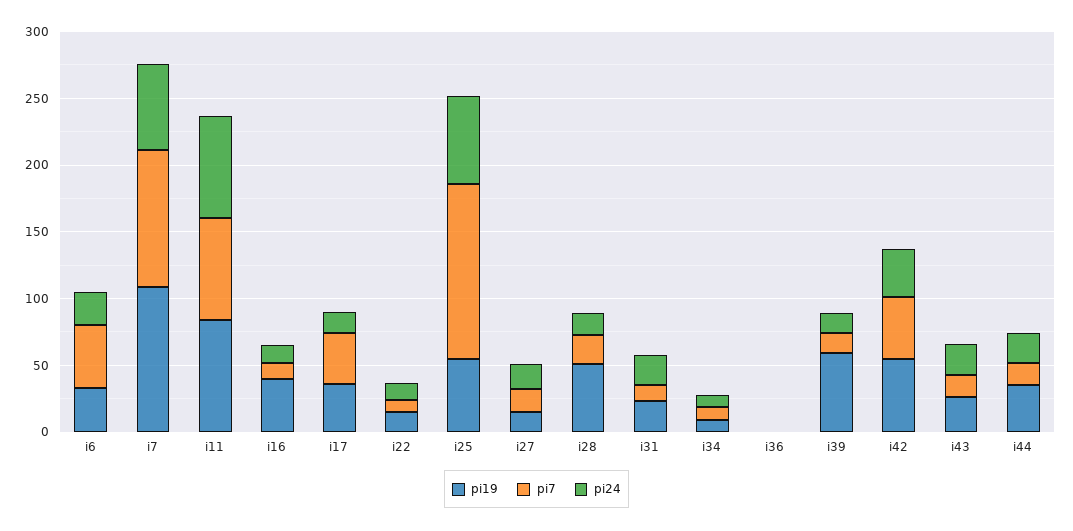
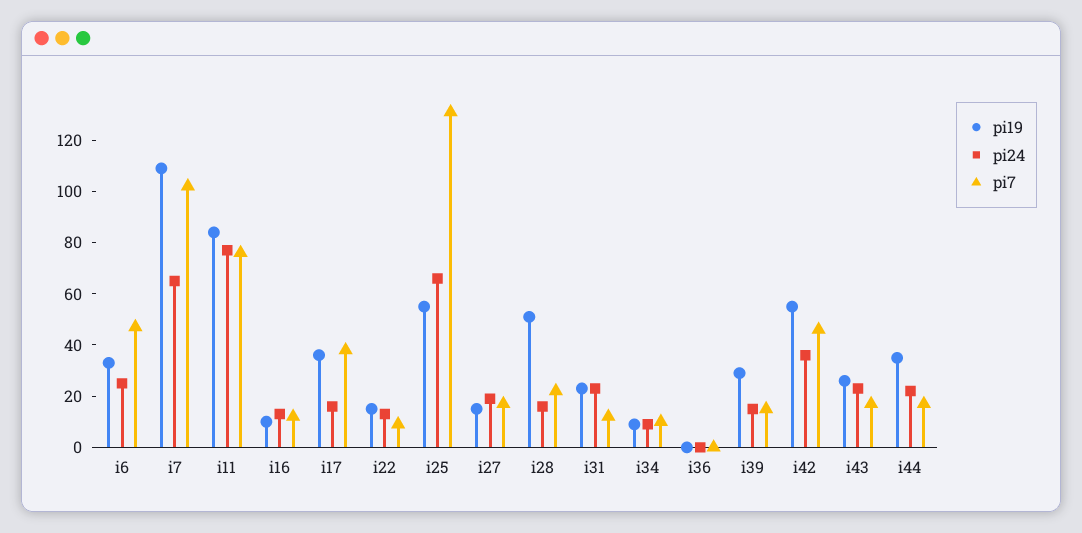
pi19, i16: 40 -> 10
pi19, i39: 60 -> 30

